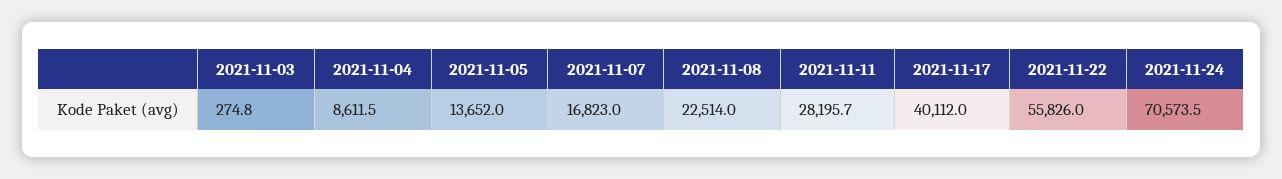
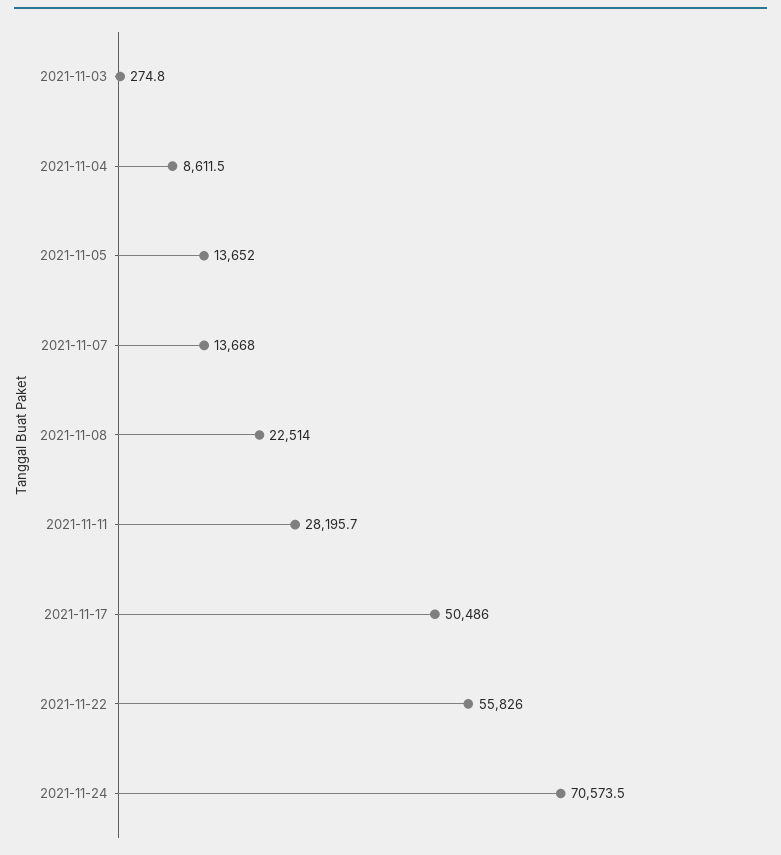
2021-11-07: 16823 -> 13668
2021-11-17: 40112 -> 50486

